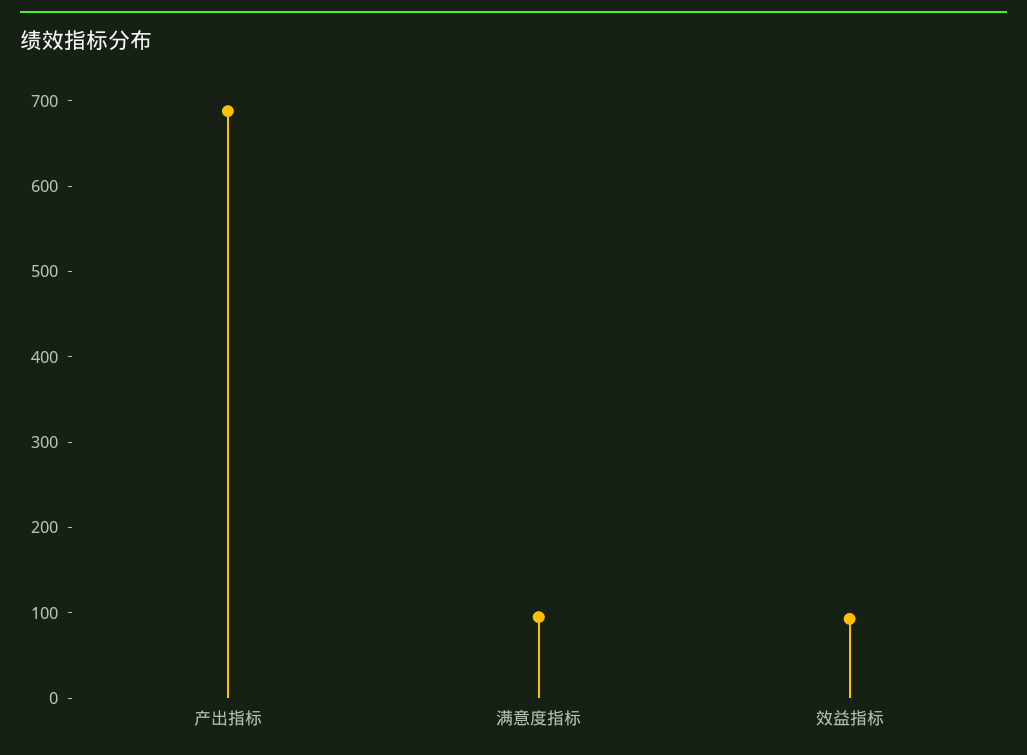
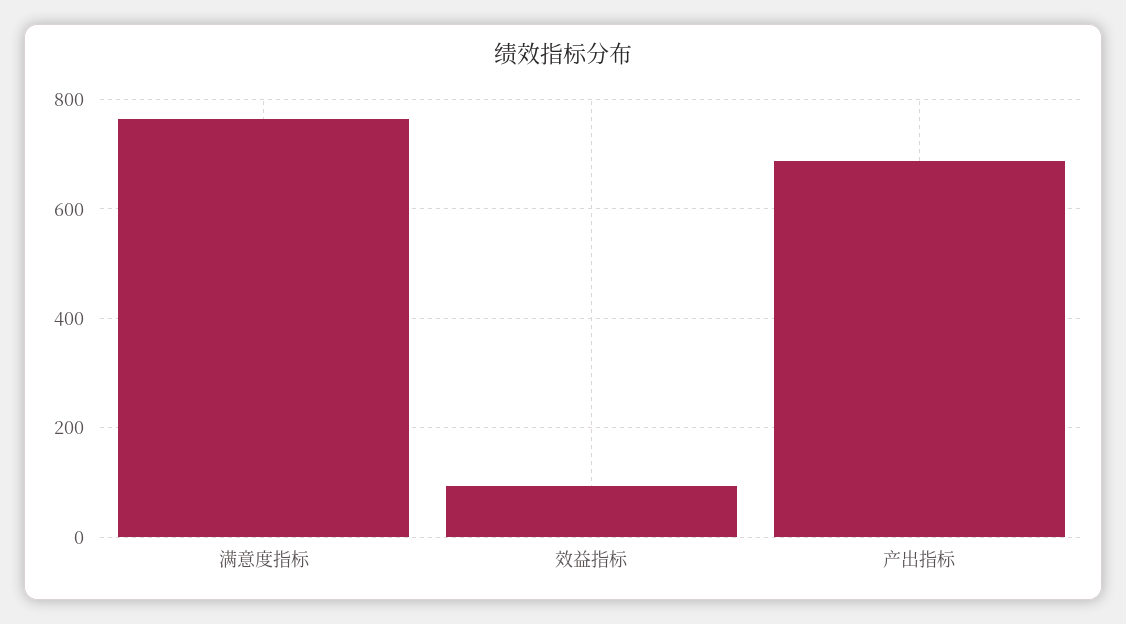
满意度指标: 100 -> 760

